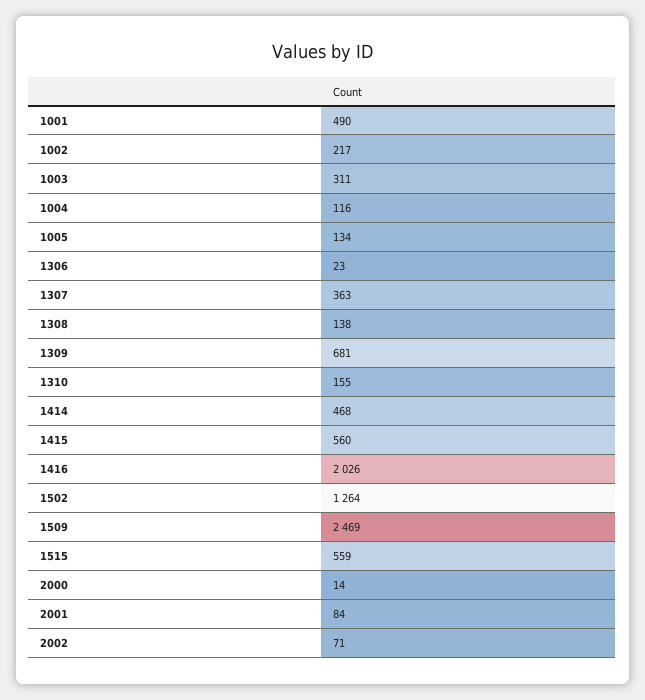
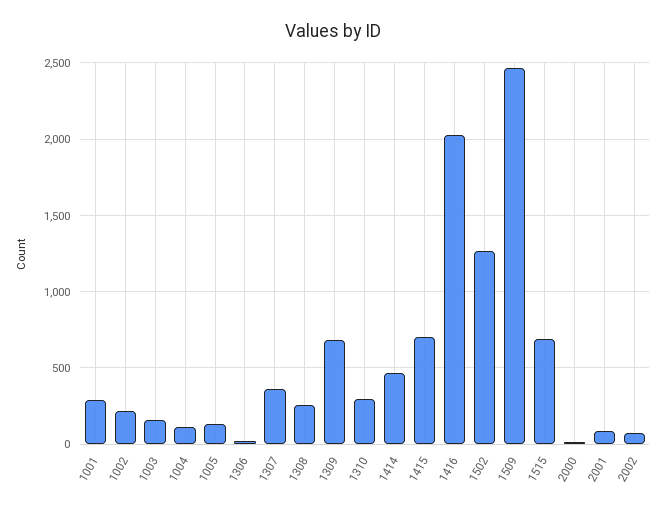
1001: 490 -> 300
1003: 311 -> 150
1308: 138 -> 250
1310: 155 -> 300
1415: 560 -> 700
1515: 559 -> 700

